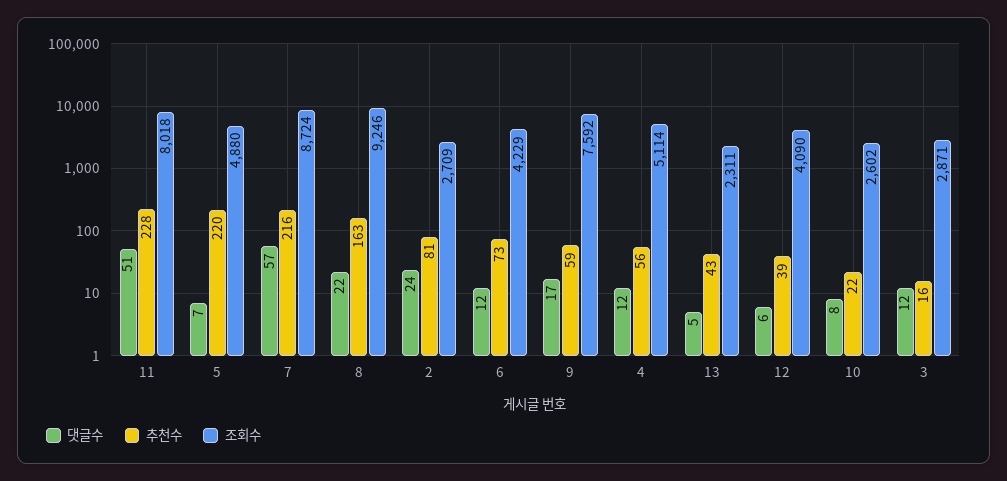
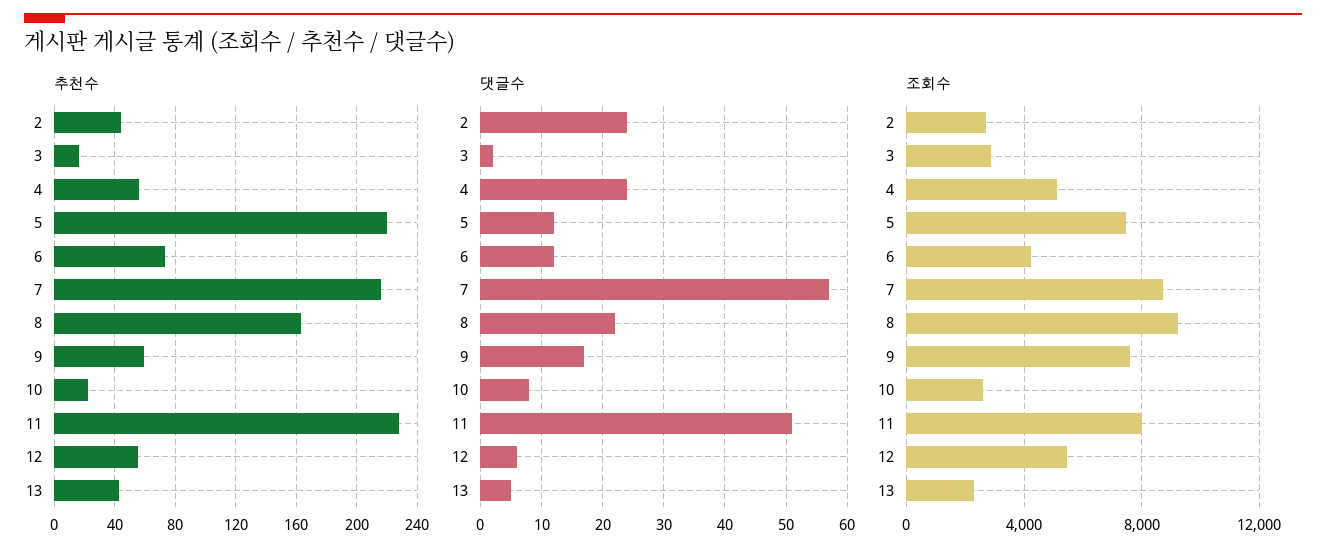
댓글수, 5: 7 -> 12
조회수, 5: 4880 -> 7500
추천수, 2: 81 -> 45
댓글수, 4: 12 -> 24
추천수, 12: 39 -> 55
조회수, 12: 4090 -> 5500
댓글수, 3: 12 -> 2

